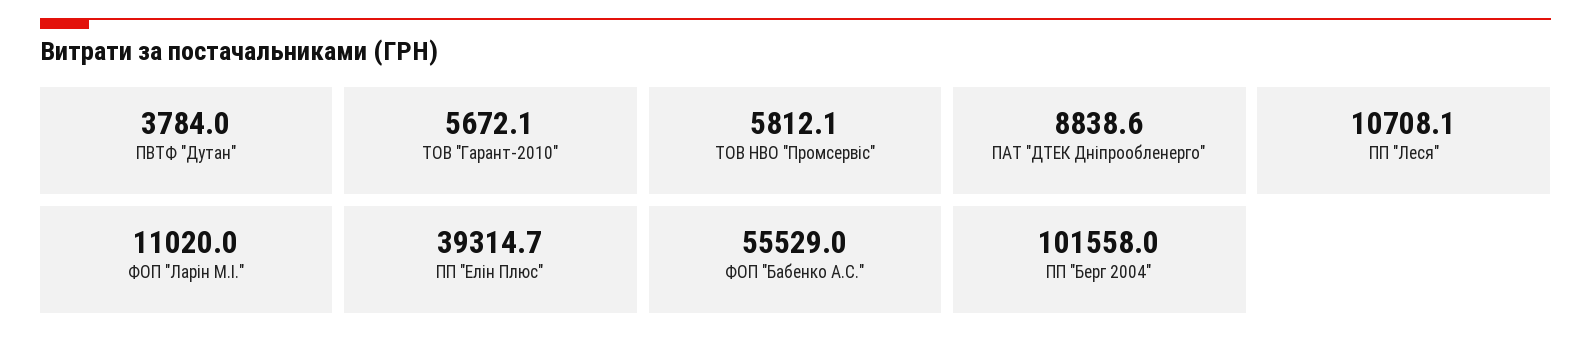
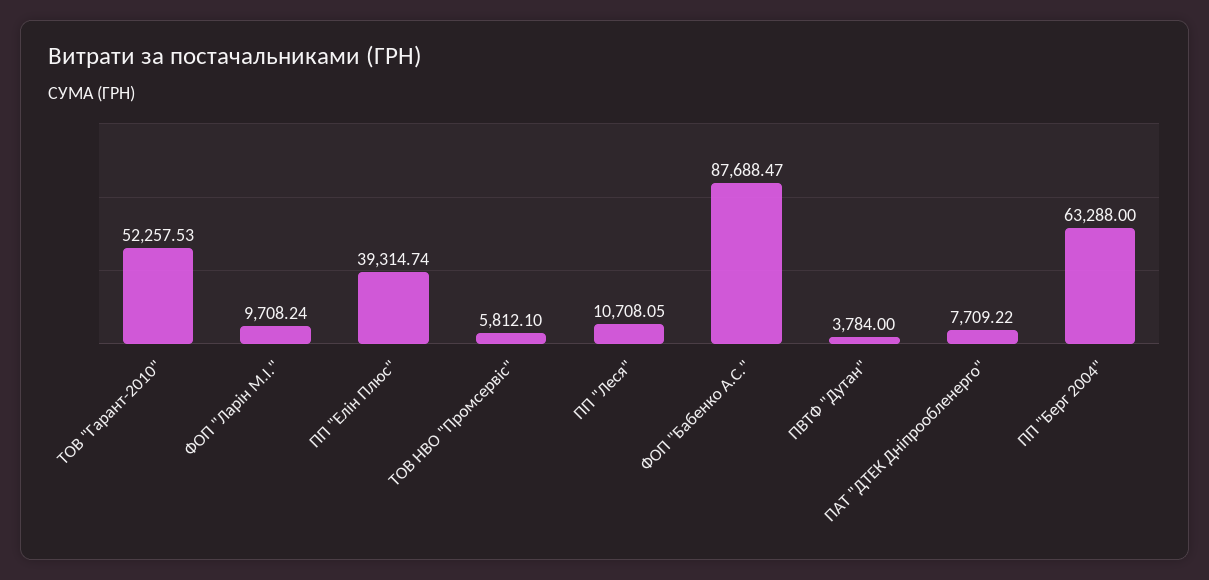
ТОВ "Гарант-2010": 5672.1 -> 52257.53
ПАТ "ДТЕК Дніпрообленерго": 8838.6 -> 7709.22
ФОП "Ларін М.І.": 11020 -> 9708.24
ФОП "Бабенко А.С.": 55529 -> 87688.47
ПП "Берг 2004": 101558 -> 63288

